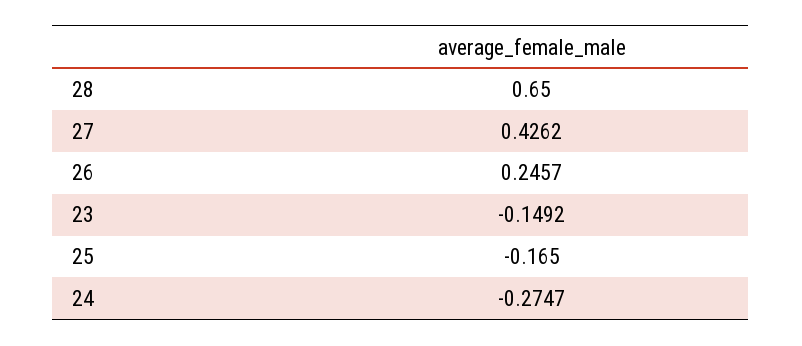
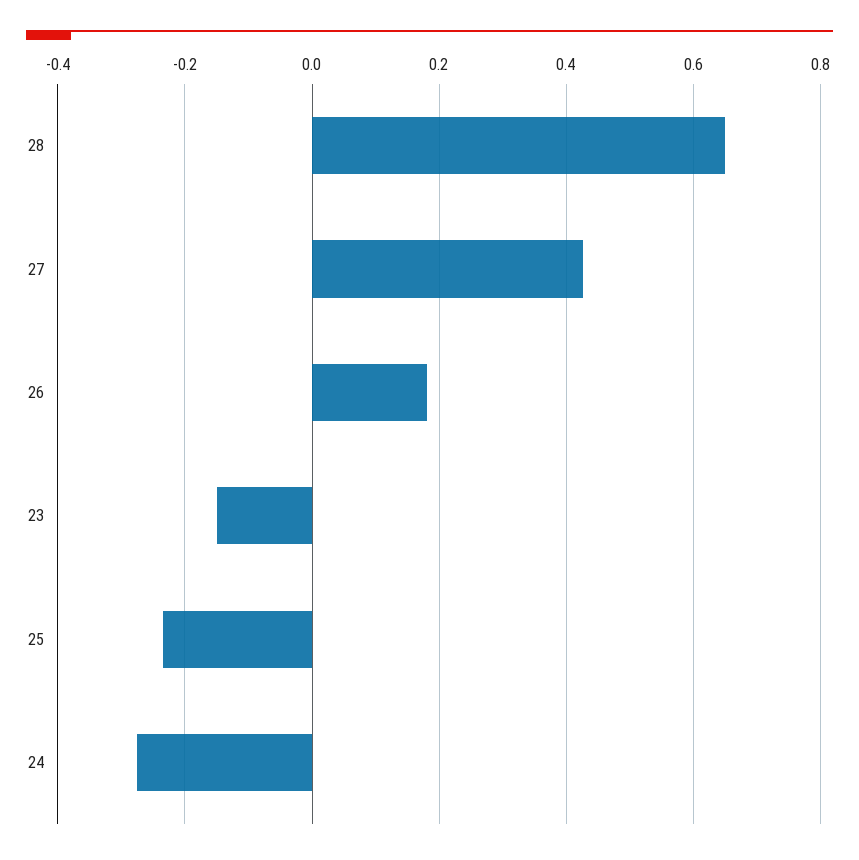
26: 0.2457 -> 0.18
25: -0.165 -> -0.24

